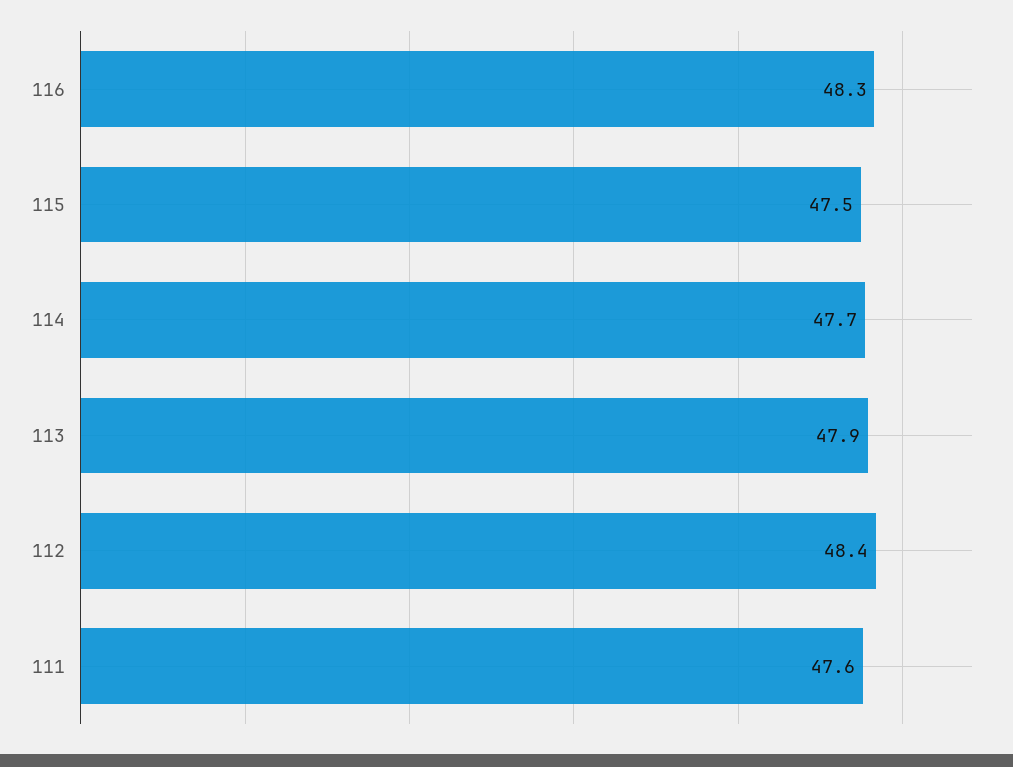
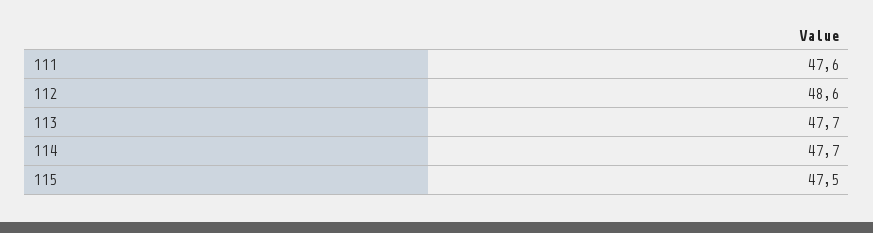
116: 48.3 -> none
113: 47.9 -> 47.7
112: 48.4 -> 48.6

